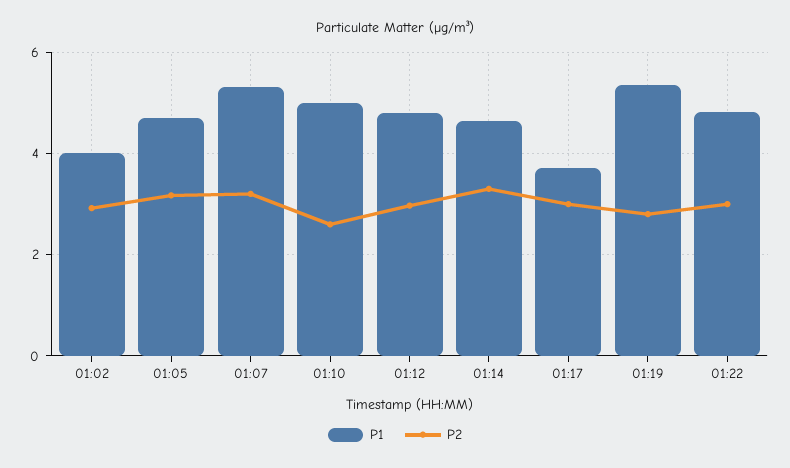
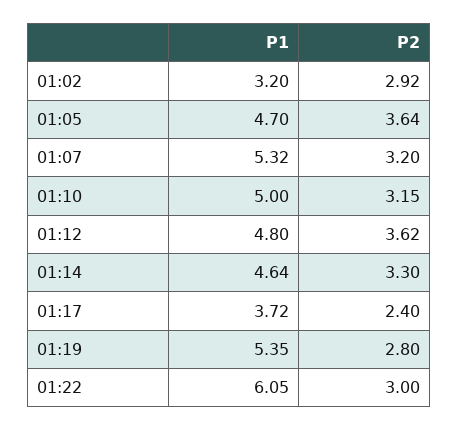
P1, 01:02: 4 -> 3.2
P2, 01:05: 3.2 -> 3.64
P2, 01:10: 2.6 -> 3.15
P2, 01:12: 3 -> 3.62
P2, 01:17: 3 -> 2.4
P1, 01:22: 4.8 -> 6.05

